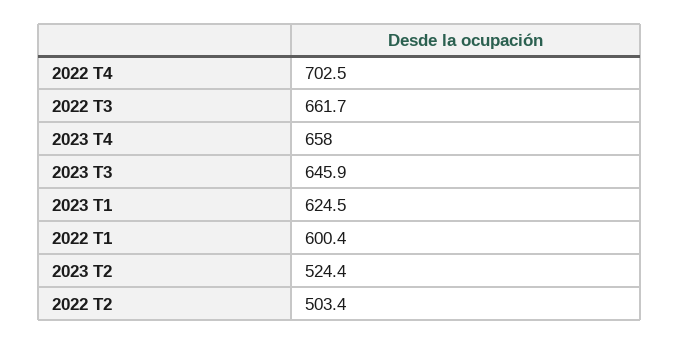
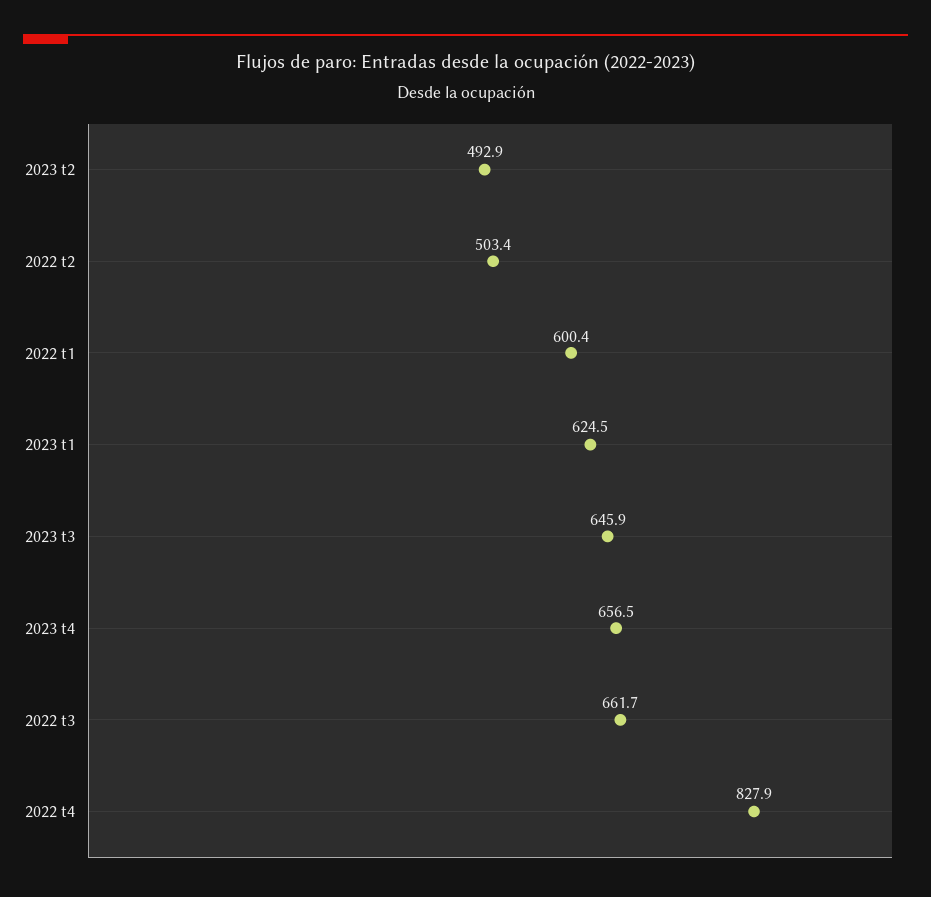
2022 T4: 702.5 -> 827.9
2023 T4: 658 -> 656.5
2023 T2: 524.4 -> 492.9

